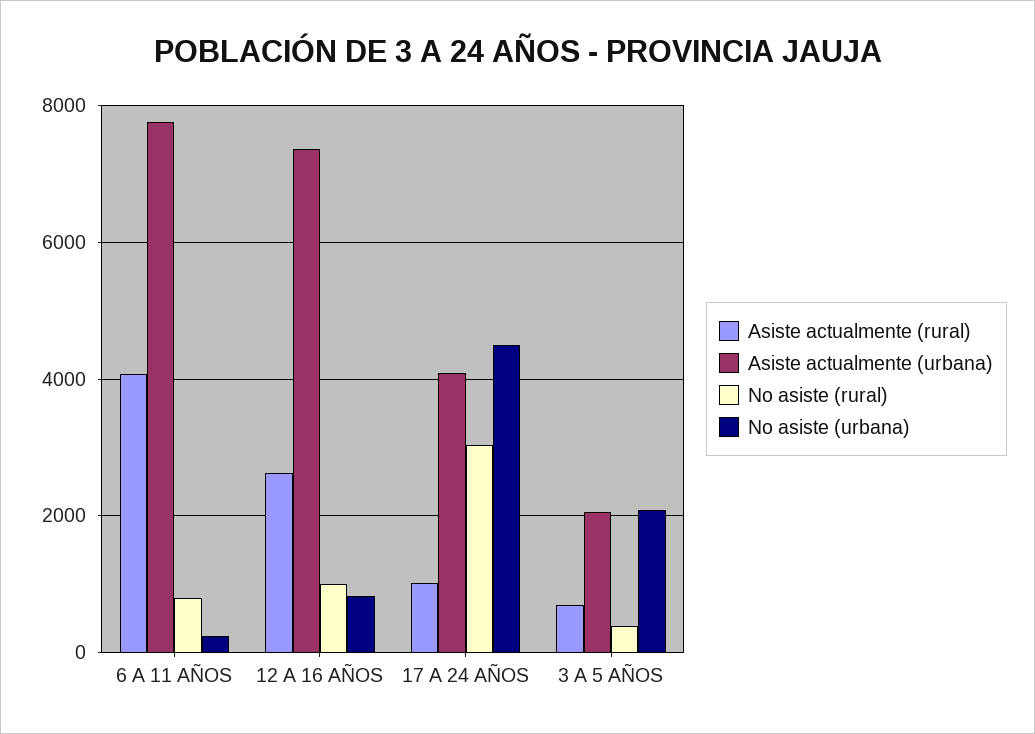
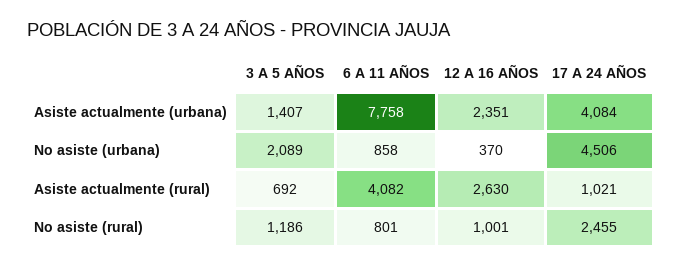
No asiste (urbana), 6 A 11 AÑOS: 200 -> 858
Asiste actualmente (urbana), 12 A 16 AÑOS: 7400 -> 2351
No asiste (urbana), 12 A 16 AÑOS: 800 -> 370
No asiste (rural), 17 A 24 AÑOS: 3000 -> 2455
Asiste actualmente (urbana), 3 A 5 AÑOS: 2000 -> 1407
No asiste (rural), 3 A 5 AÑOS: 400 -> 1186

